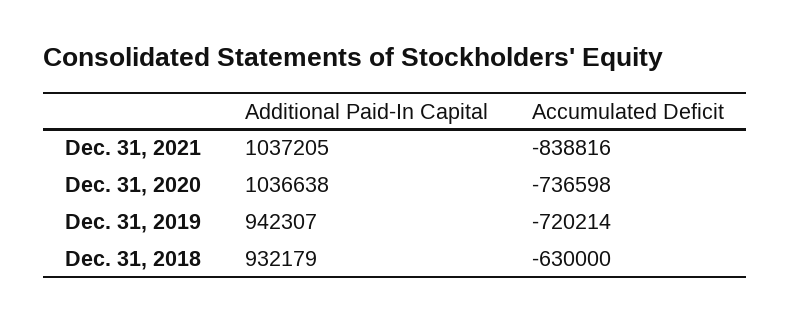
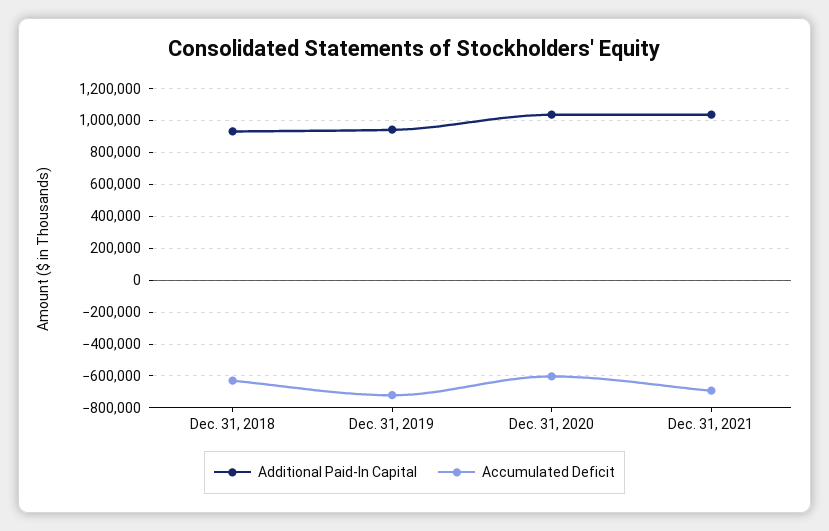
Accumulated Deficit, Dec. 31, 2021: -838816 -> -700000
Accumulated Deficit, Dec. 31, 2020: -736598 -> -600000

